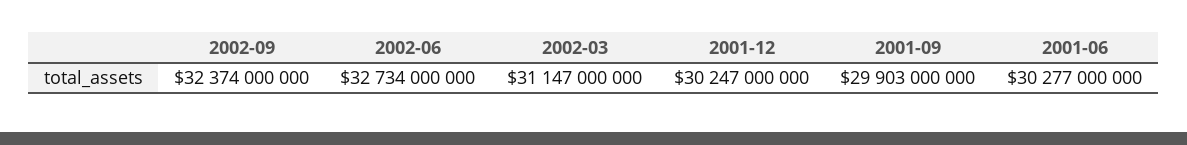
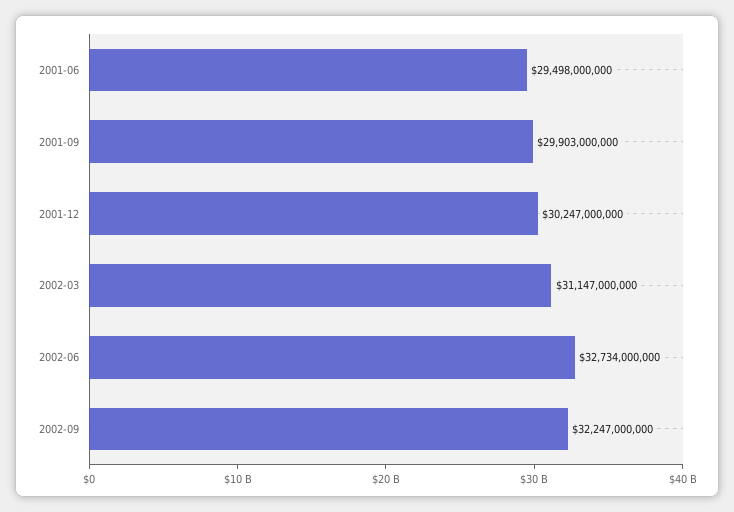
2002-09: 32374000000 -> 32247000000
2001-06: 30277000000 -> 29498000000

